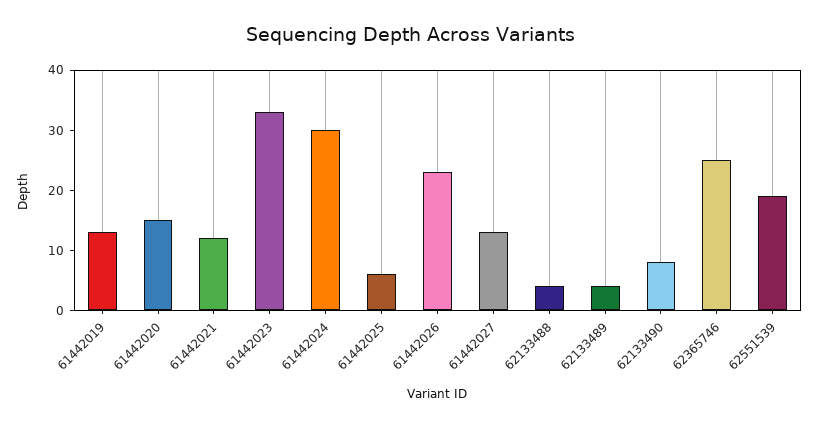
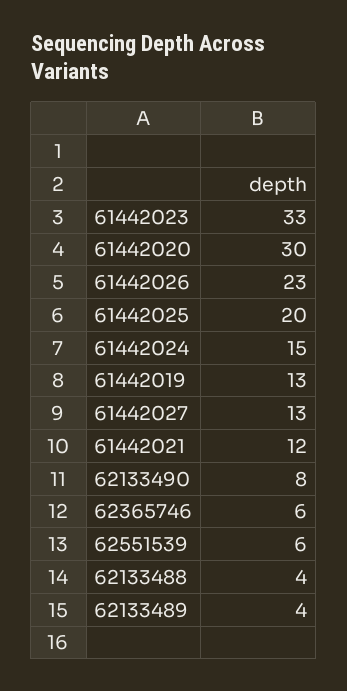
61442020: 15 -> 30
61442024: 30 -> 15
61442025: 5 -> 20
62365746: 25 -> 6
62551539: 20 -> 6

